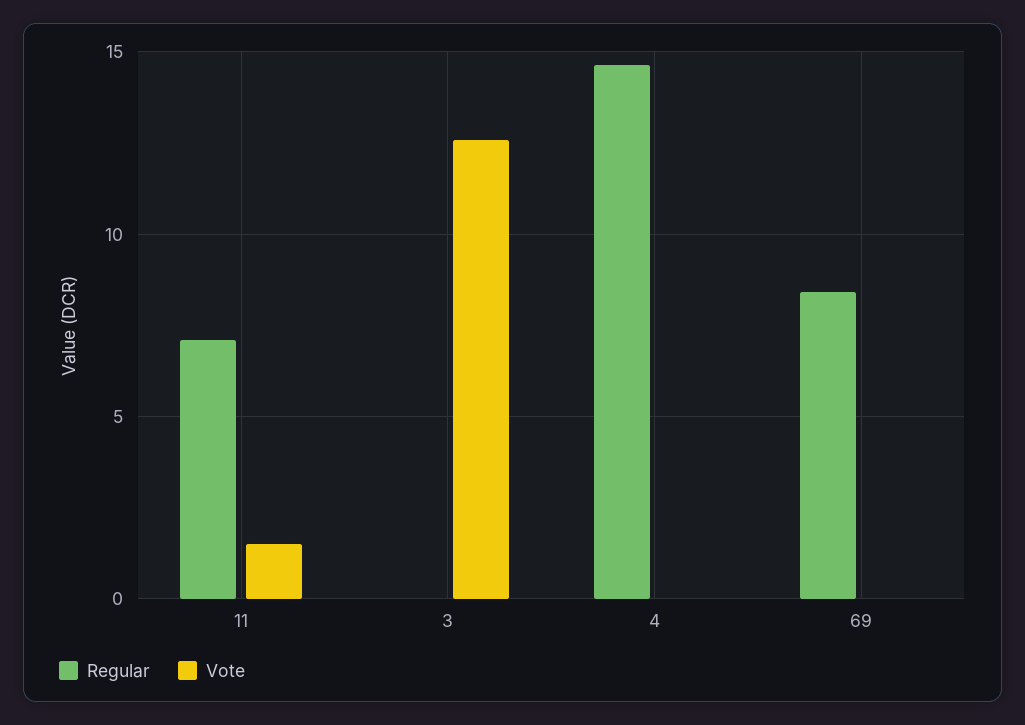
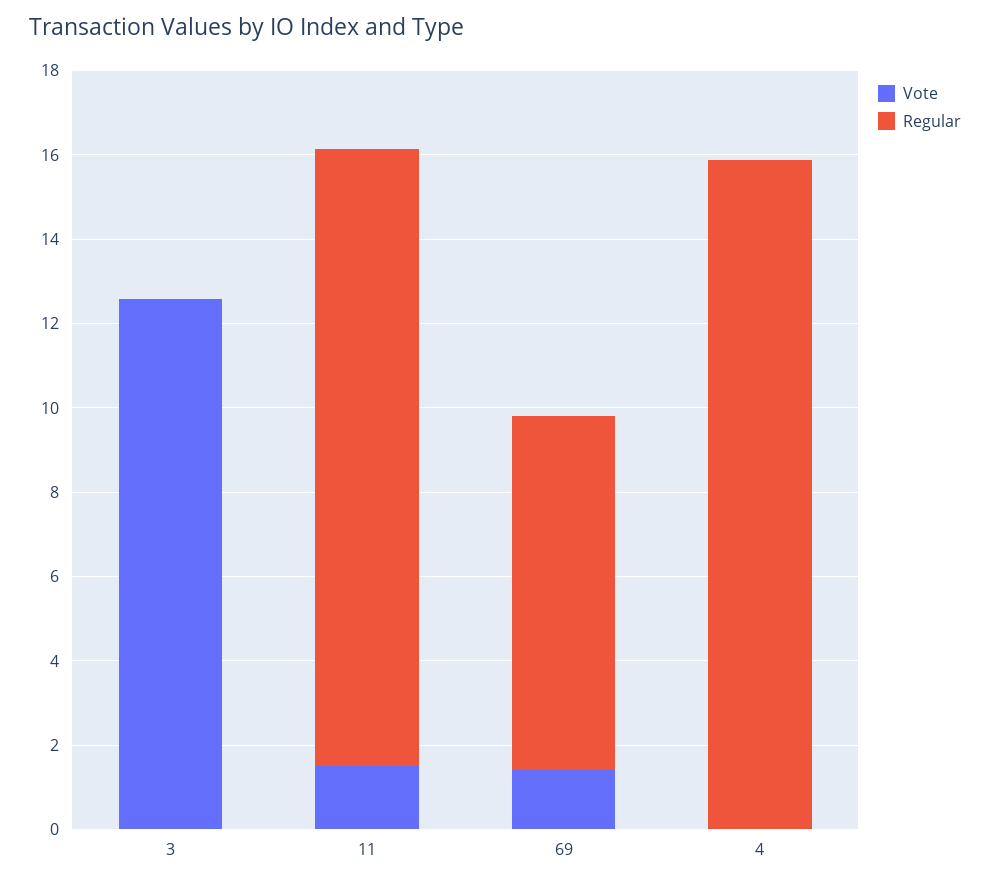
Regular, 11: 7 -> 14.5
Regular, 4: 14.5 -> 16
Vote, 69: 0 -> 1.5

